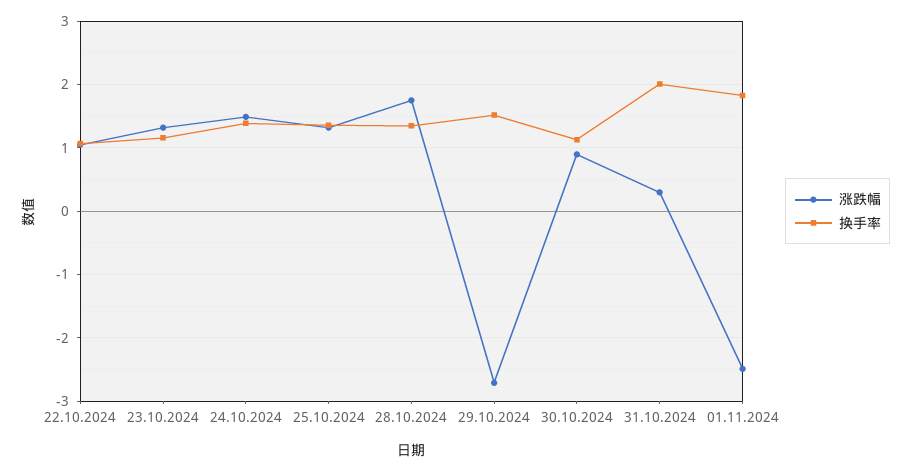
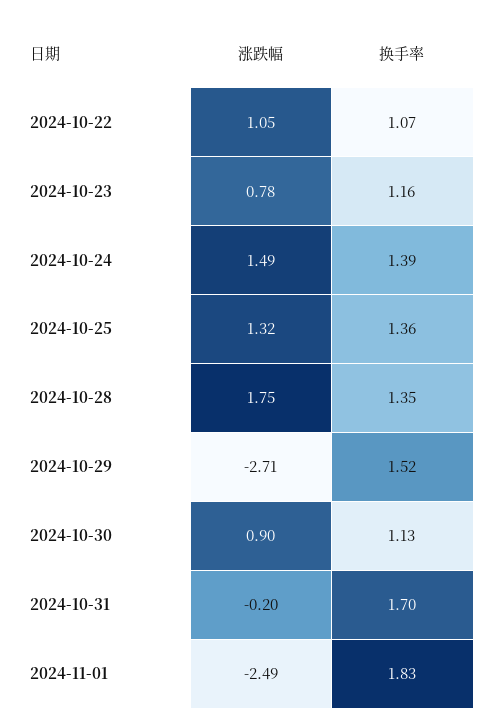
涨跌幅, 23.10.2024: 1.3 -> 0.78
涨跌幅, 31.10.2024: 0.3 -> -0.2
换手率, 31.10.2024: 2 -> 1.7

